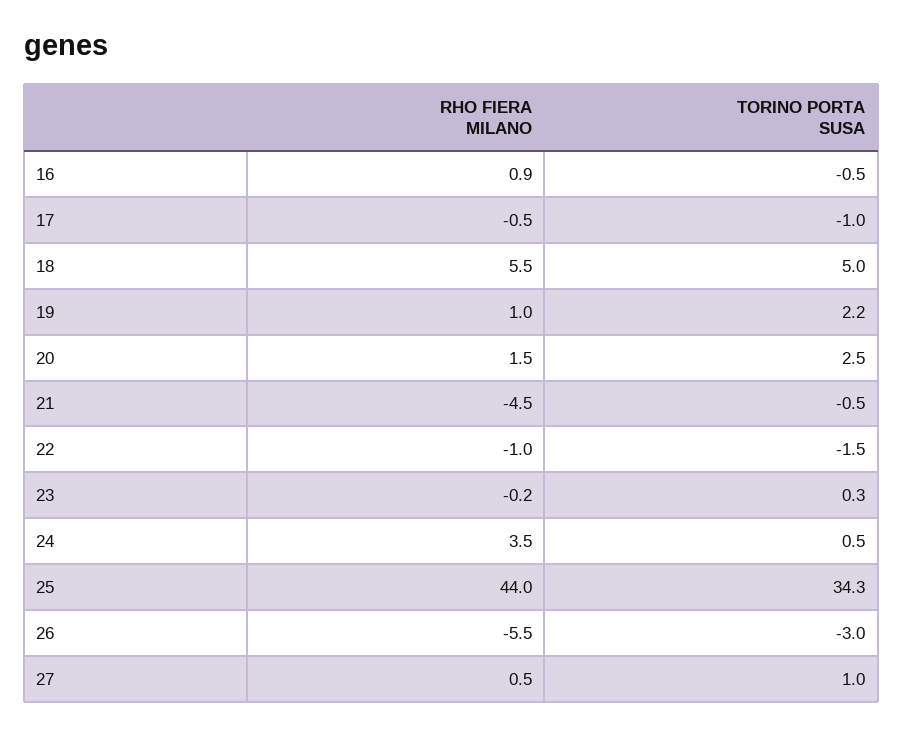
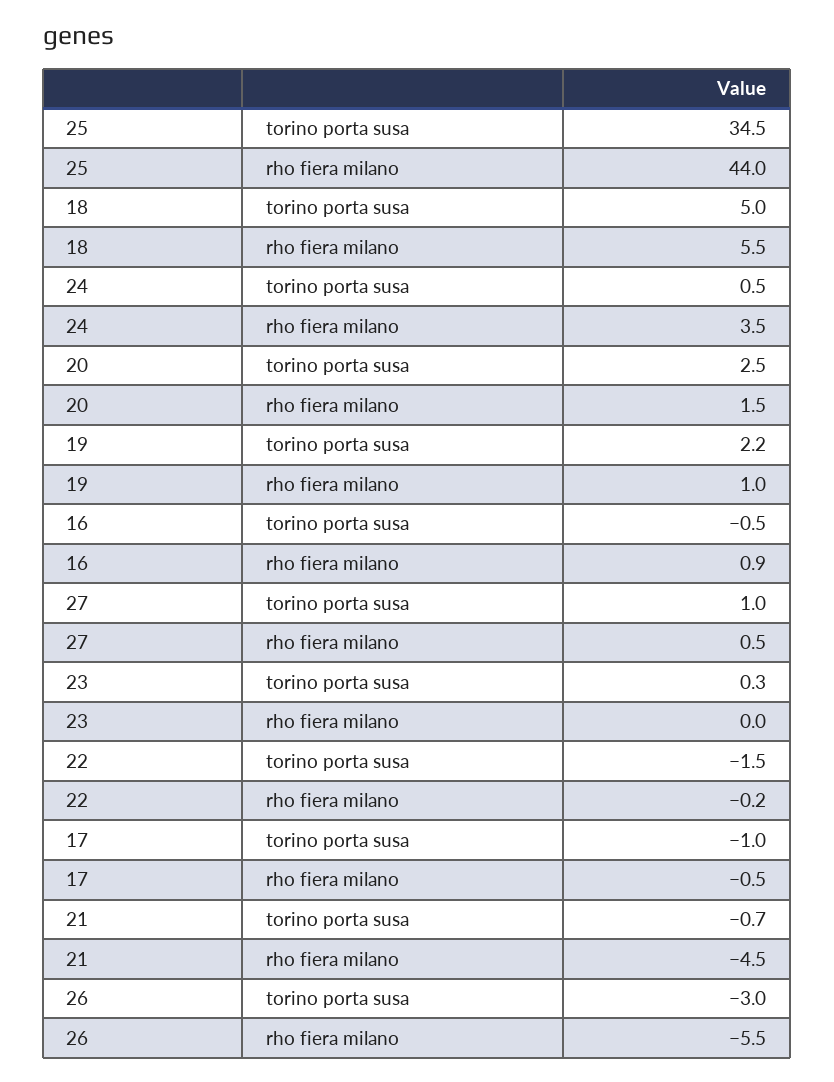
TORINO PORTA SUSA, 21: -0.5 -> -0.7
RHO FIERA MILANO, 22: -1 -> -0.2
RHO FIERA MILANO, 23: -0.2 -> 0
TORINO PORTA SUSA, 25: 34.3 -> 34.5

